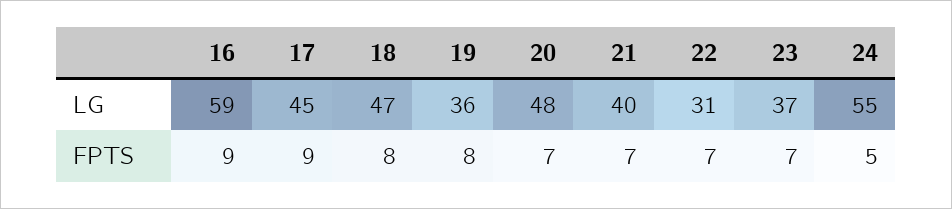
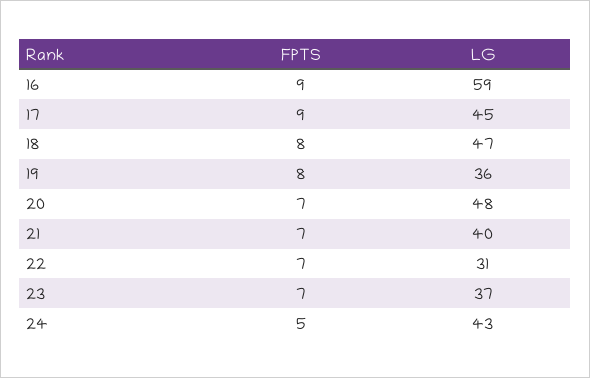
24, LG: 55 -> 43

